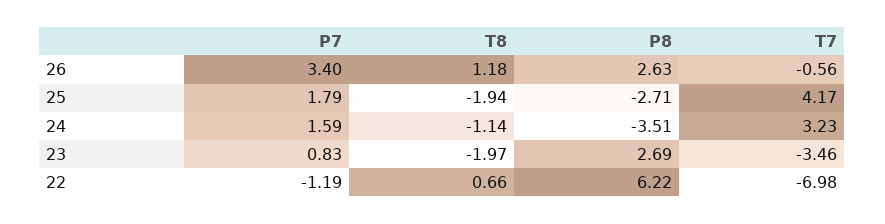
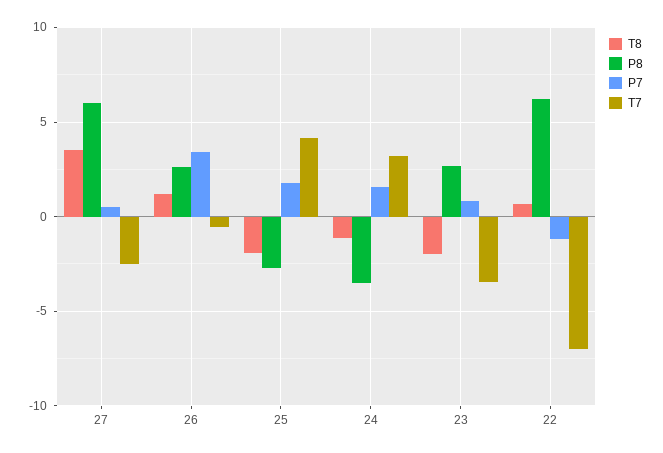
T8, 27: none -> 3.5
P8, 27: none -> 6
P7, 27: none -> 0.5
T7, 27: none -> -2.5

